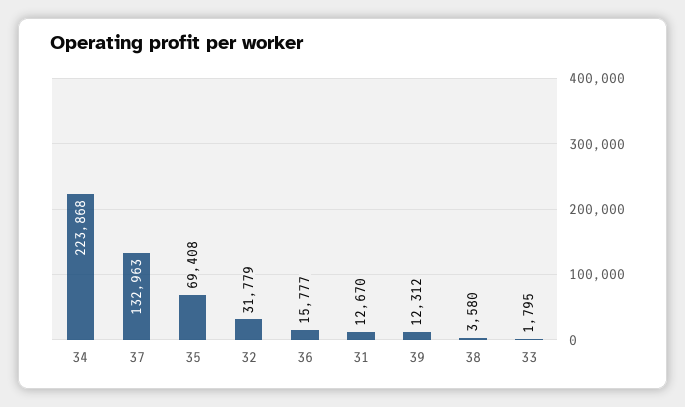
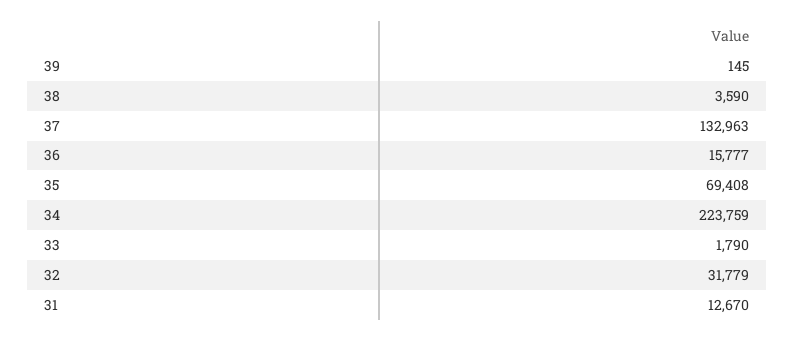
34: 223868 -> 223759
39: 12312 -> 145
38: 3580 -> 3590
33: 1795 -> 1790

